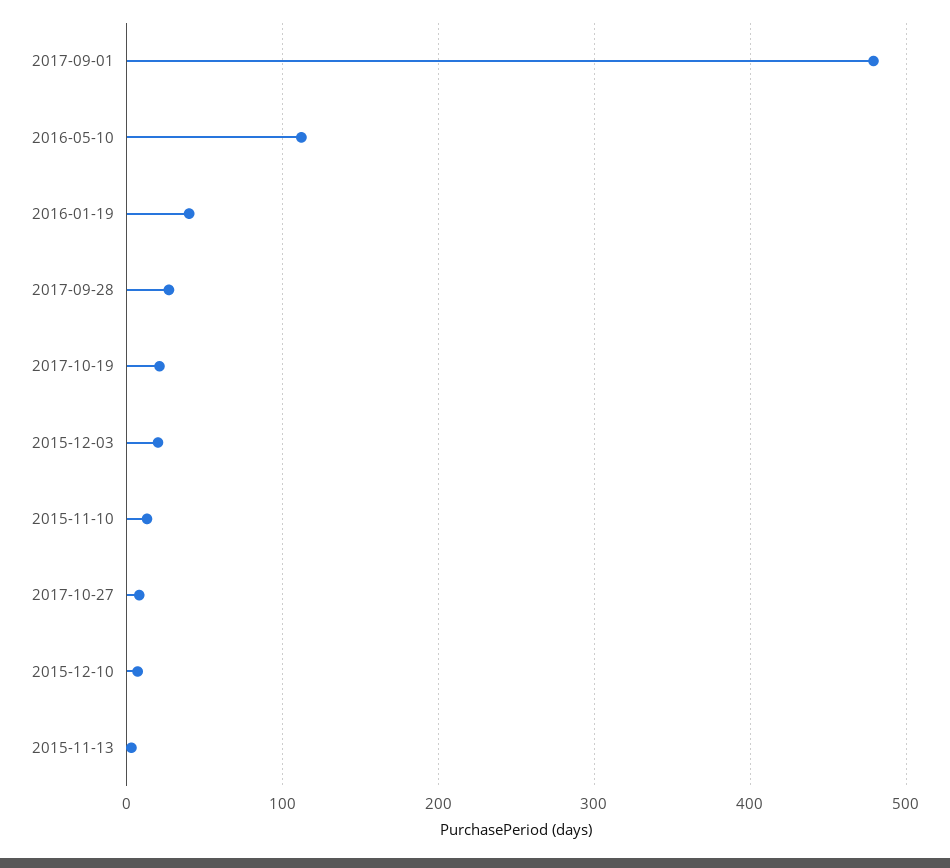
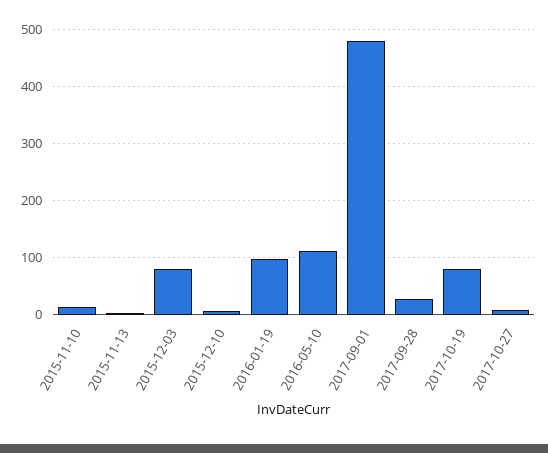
2016-01-19: 40 -> 100
2017-10-19: 20 -> 80
2015-12-03: 20 -> 80

